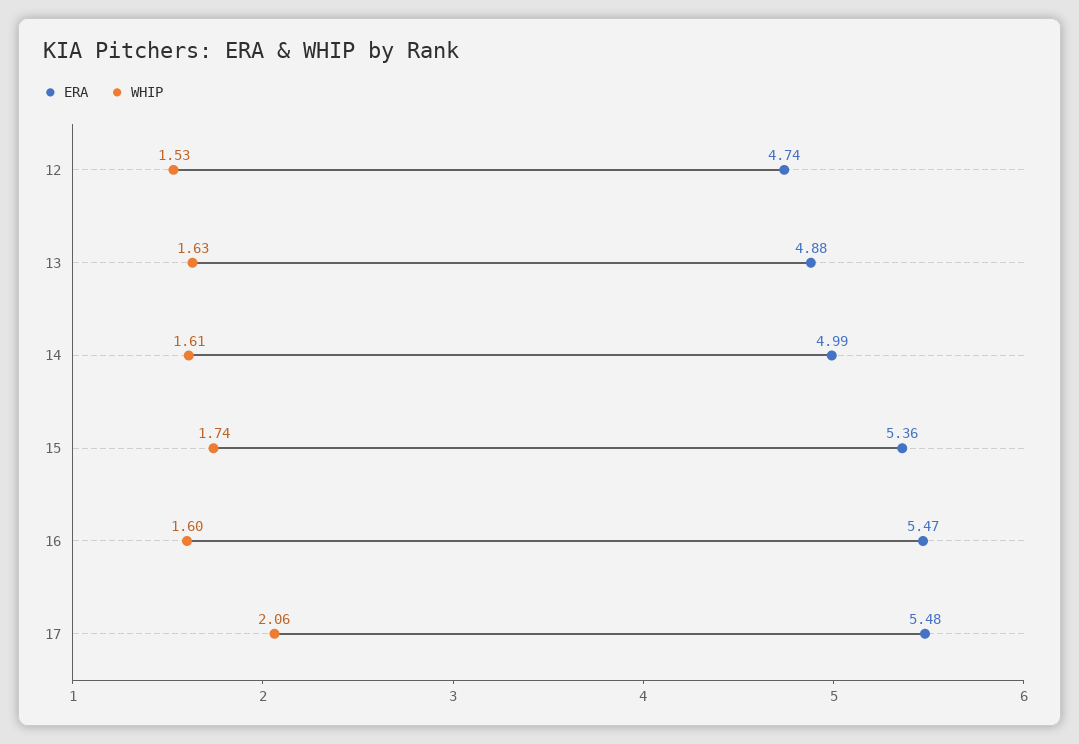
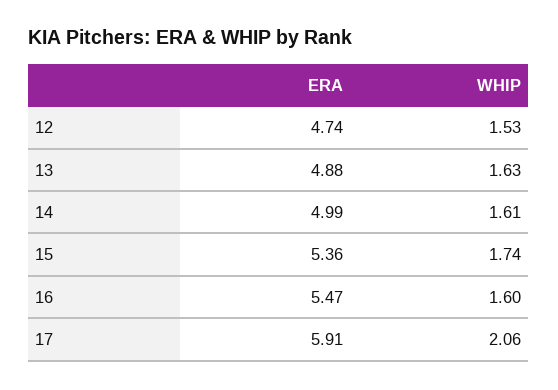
ERA, 17: 5.48 -> 5.91

